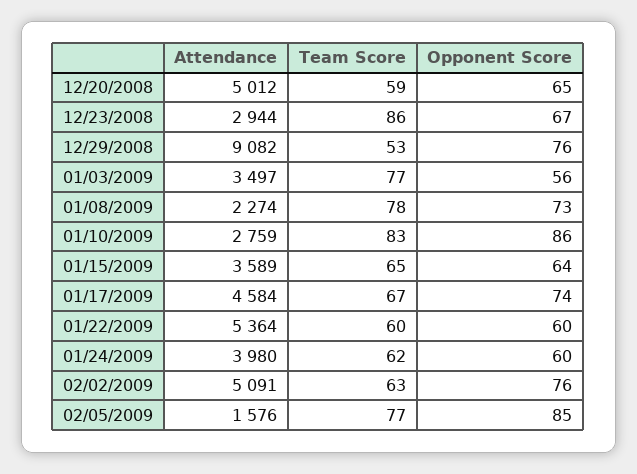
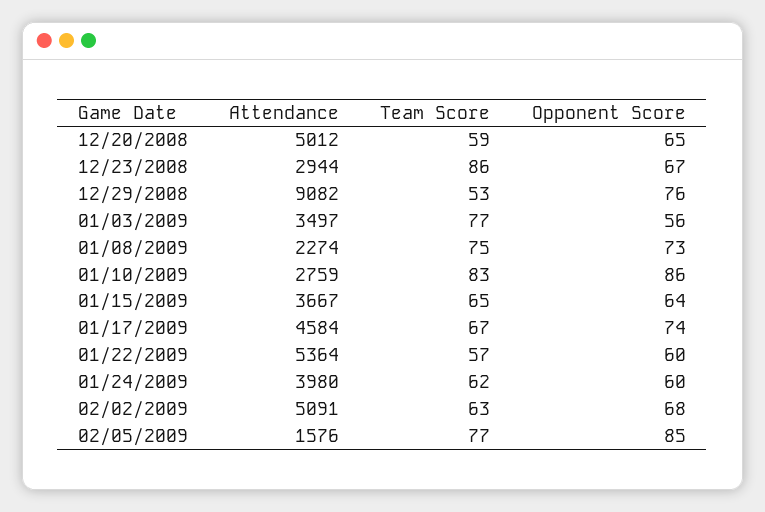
Team Score, 01/08/2009: 78 -> 75
Attendance, 01/15/2009: 3589 -> 3667
Team Score, 01/22/2009: 60 -> 57
Opponent Score, 02/02/2009: 76 -> 68

